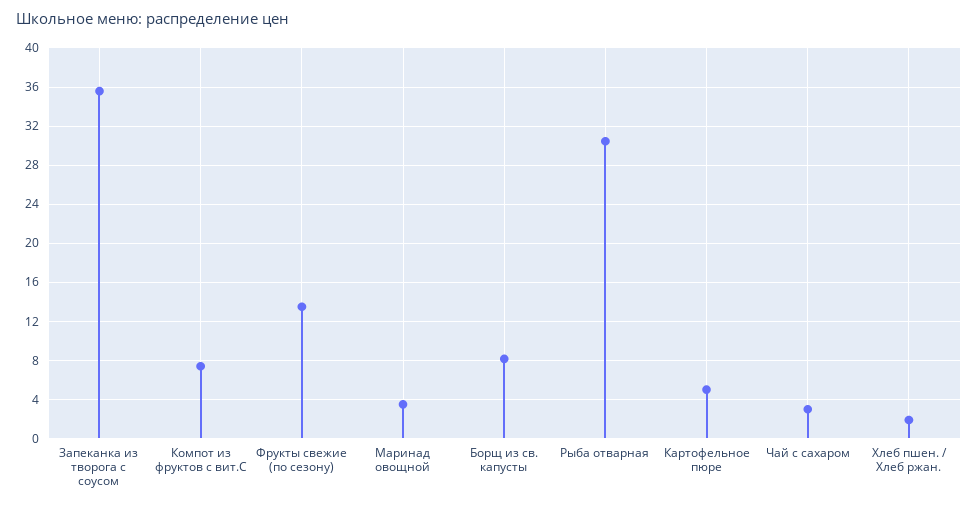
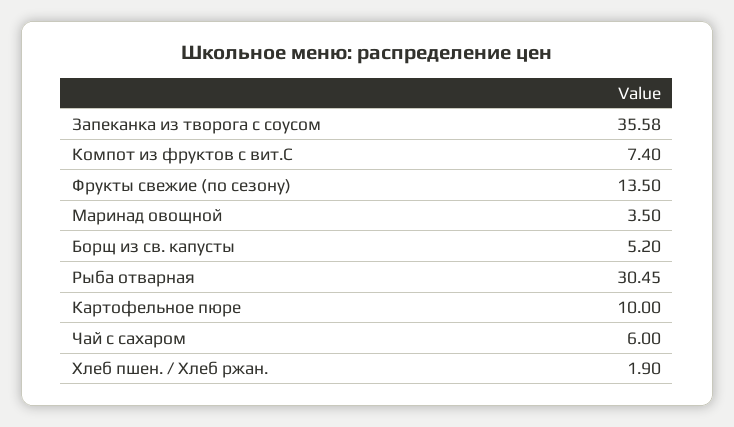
Борщ из св. капусты: 8 -> 5.2
Картофельное пюре: 5 -> 10
Чай с сахаром: 3 -> 6

